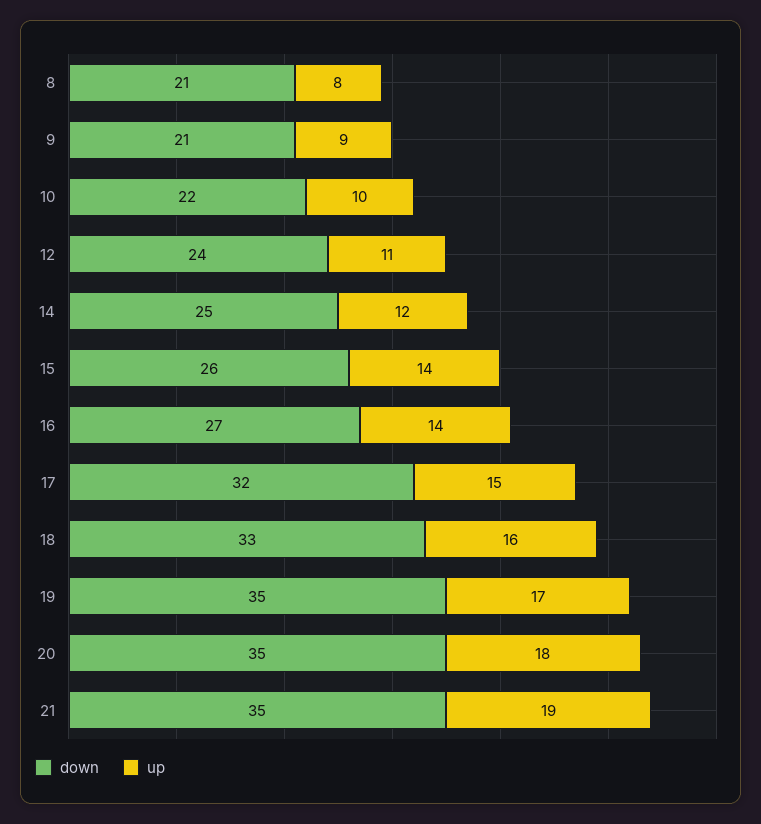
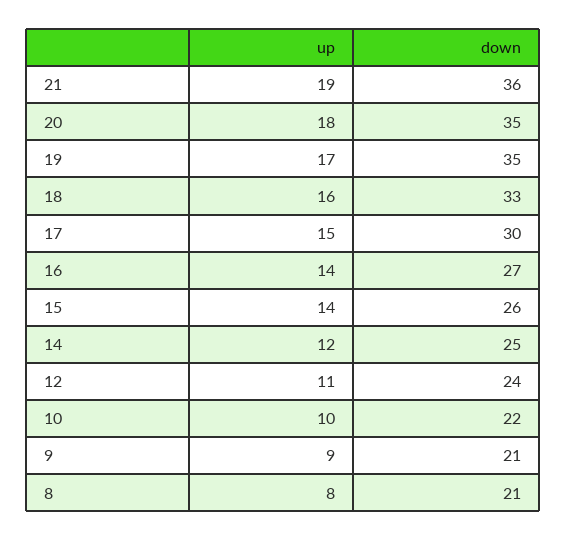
down, 17: 32 -> 30
down, 21: 35 -> 36

